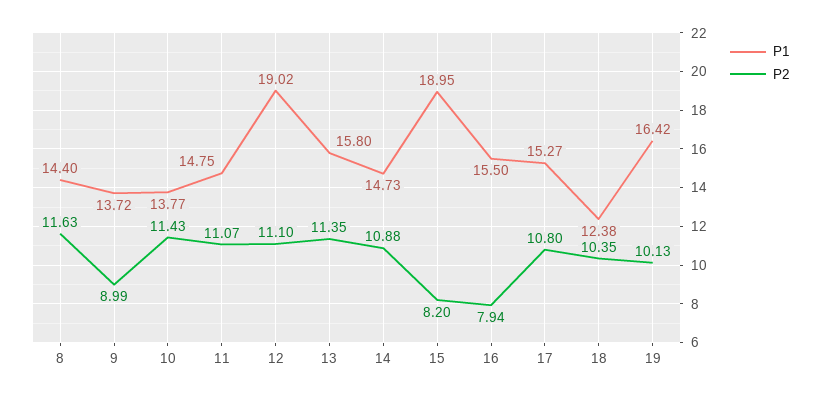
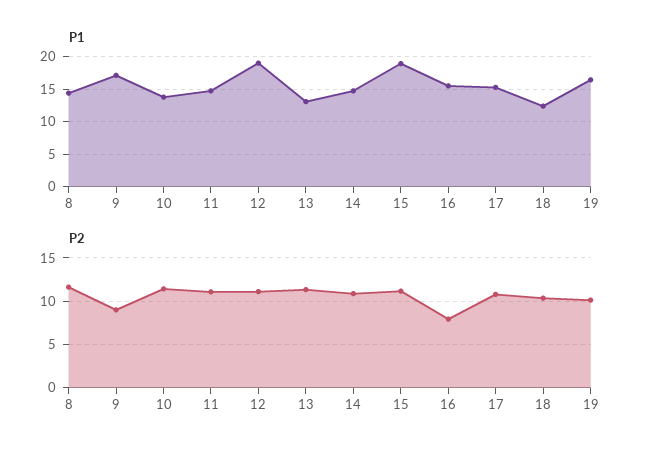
P1, 9: 13.72 -> 17
P1, 13: 15.8 -> 13
P2, 15: 8.2 -> 11

